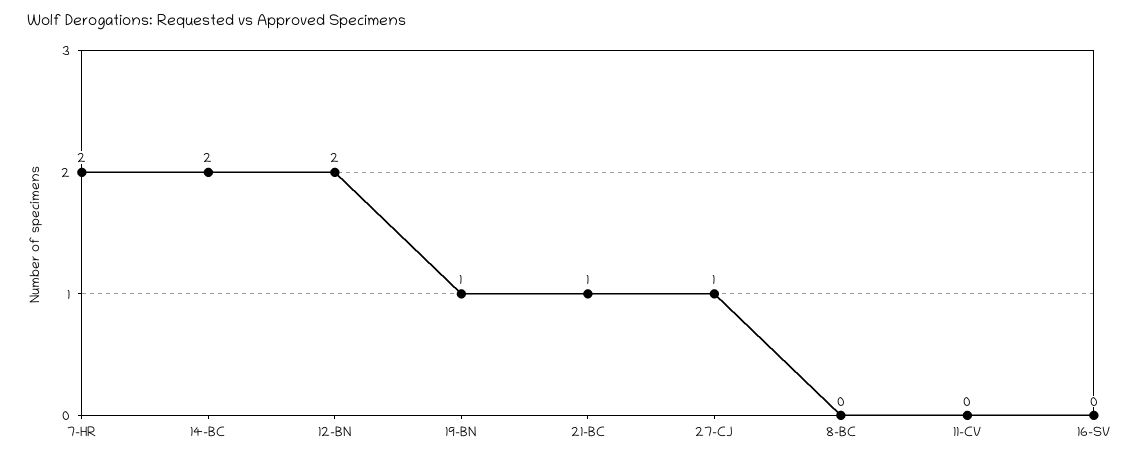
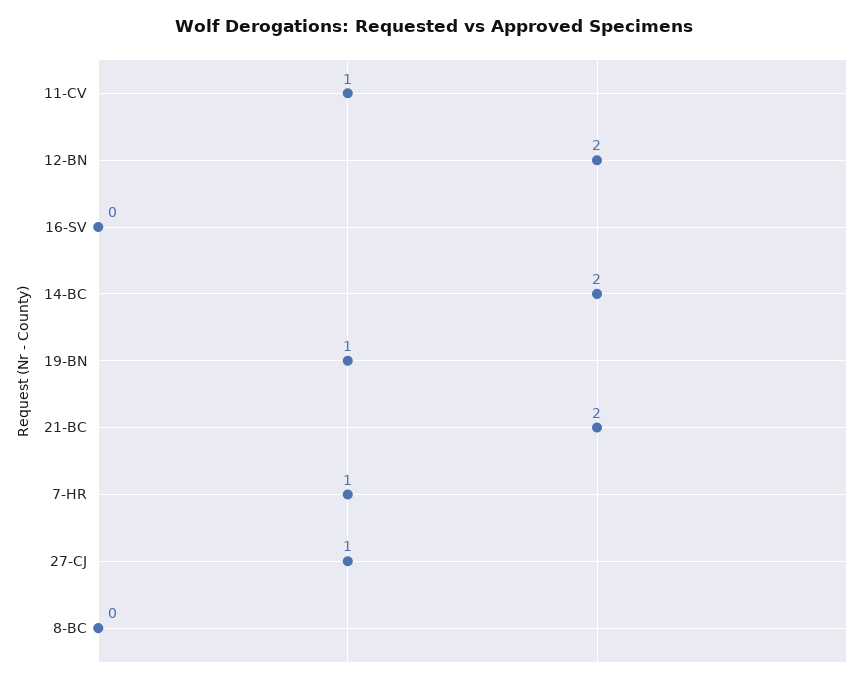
7-HR: 2 -> 1
21-BC: 1 -> 2
11-CV: 0 -> 1

